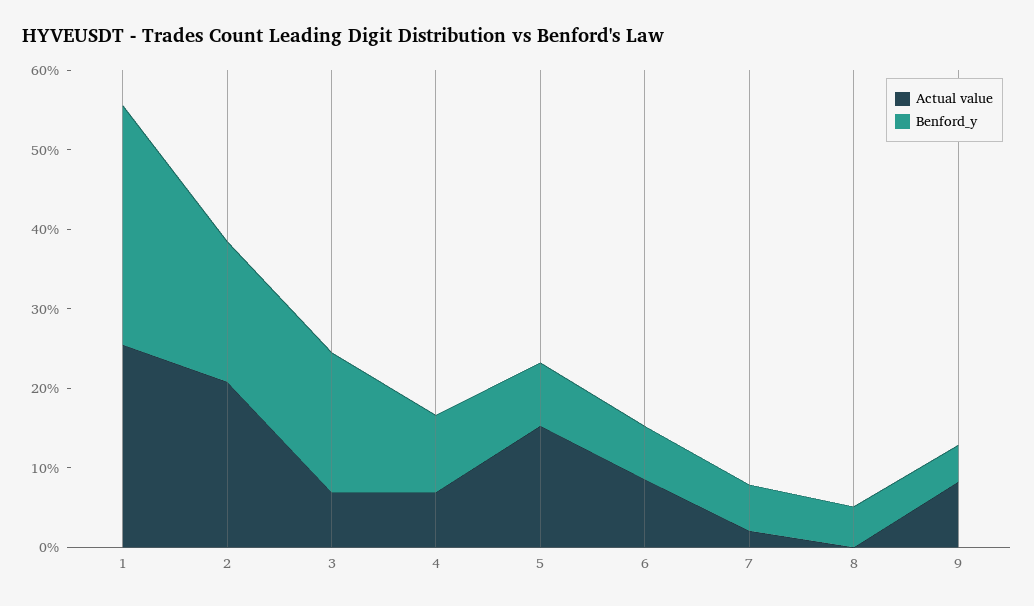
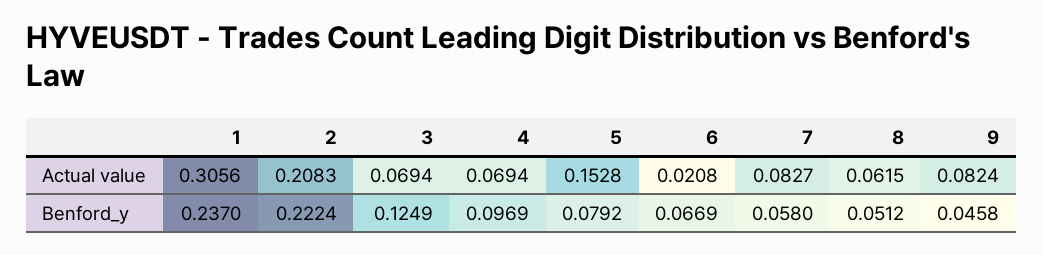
Actual value, 1: 0.26 -> 0.3056
Benford_y, 1: 0.3 -> 0.237
Benford_y, 2: 0.18 -> 0.2224
Benford_y, 3: 0.18 -> 0.1249
Actual value, 6: 0.08 -> 0.0208
Actual value, 7: 0.02 -> 0.0827
Actual value, 8: 0 -> 0.0615

